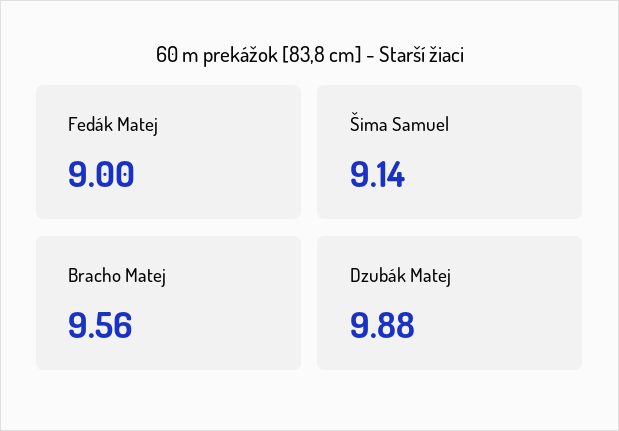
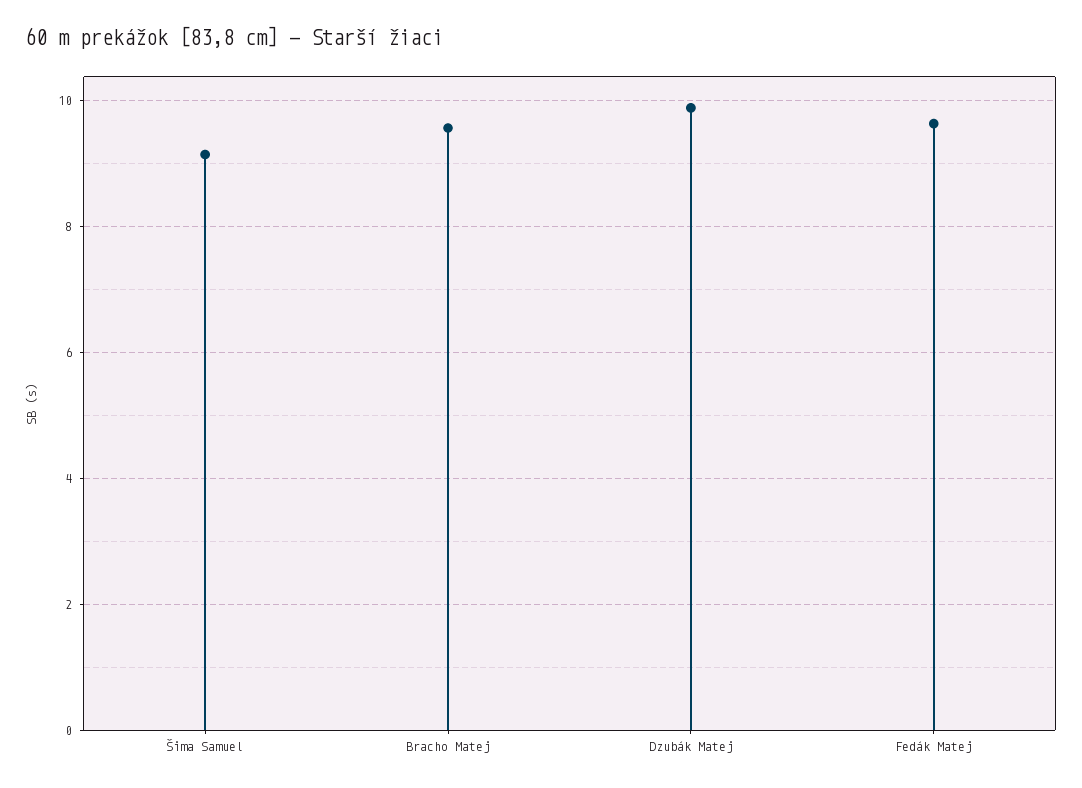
Fedák Matej: 9 -> 9.6

